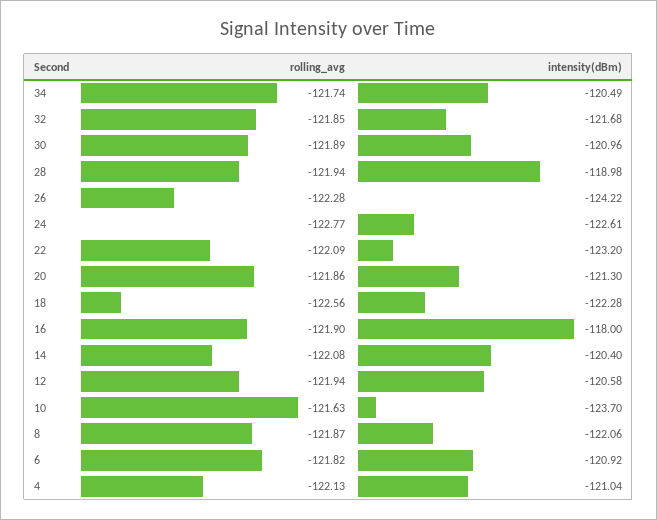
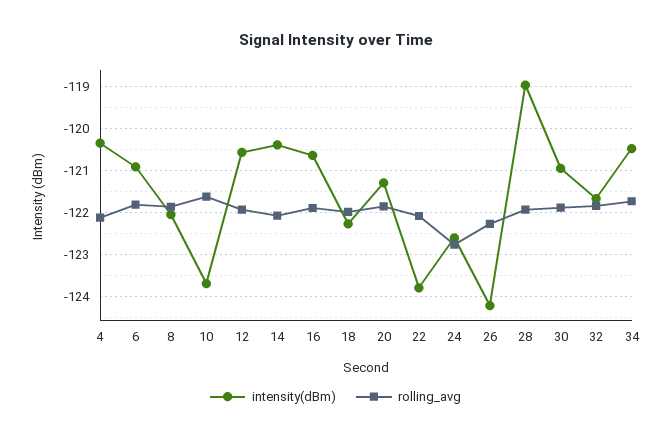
intensity(dBm), 22: -123.2 -> -123.8
rolling_avg, 18: -122.56 -> -122
intensity(dBm), 16: -118 -> -120.6
intensity(dBm), 4: -121.04 -> -120.4

